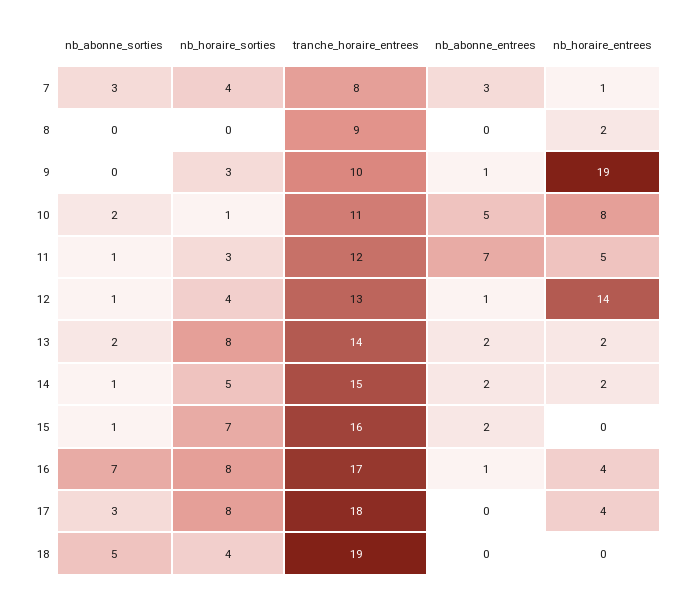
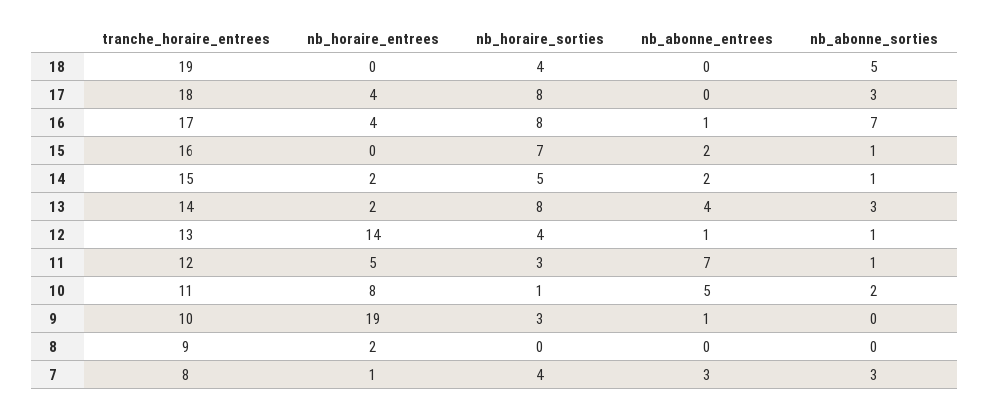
nb_abonne_sorties, 13: 2 -> 3
nb_abonne_entrees, 13: 2 -> 4

